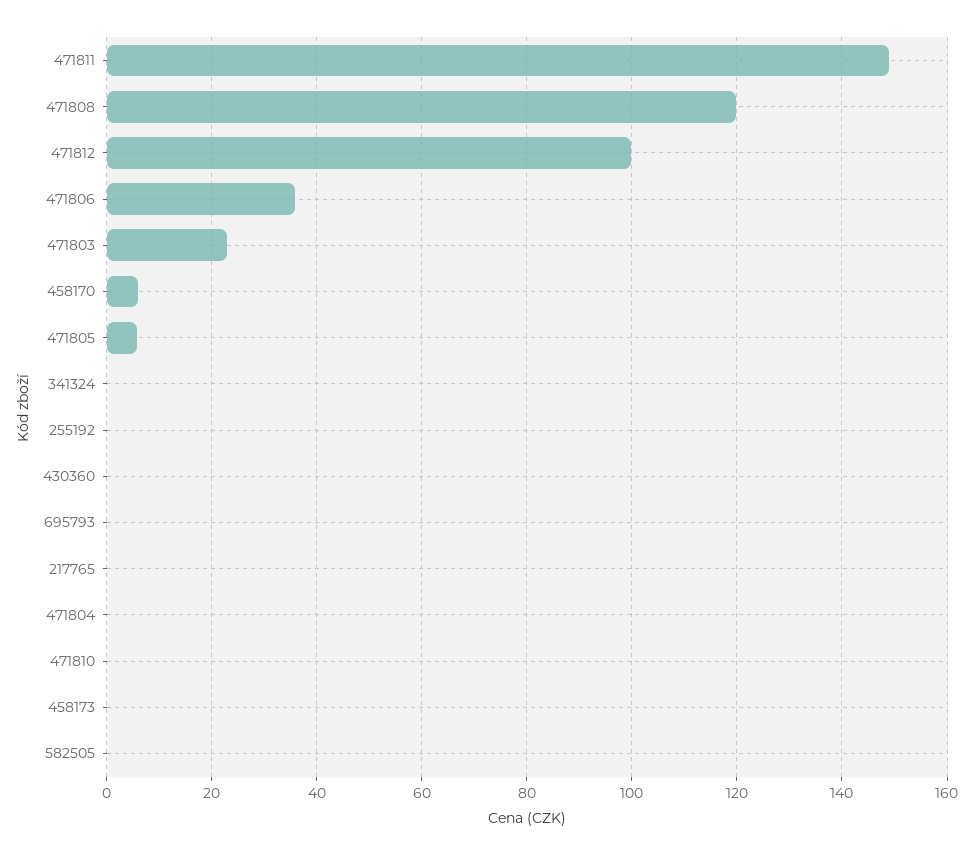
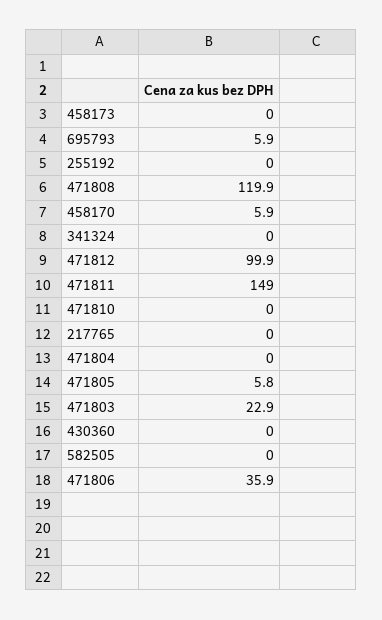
695793: 0 -> 5.9

